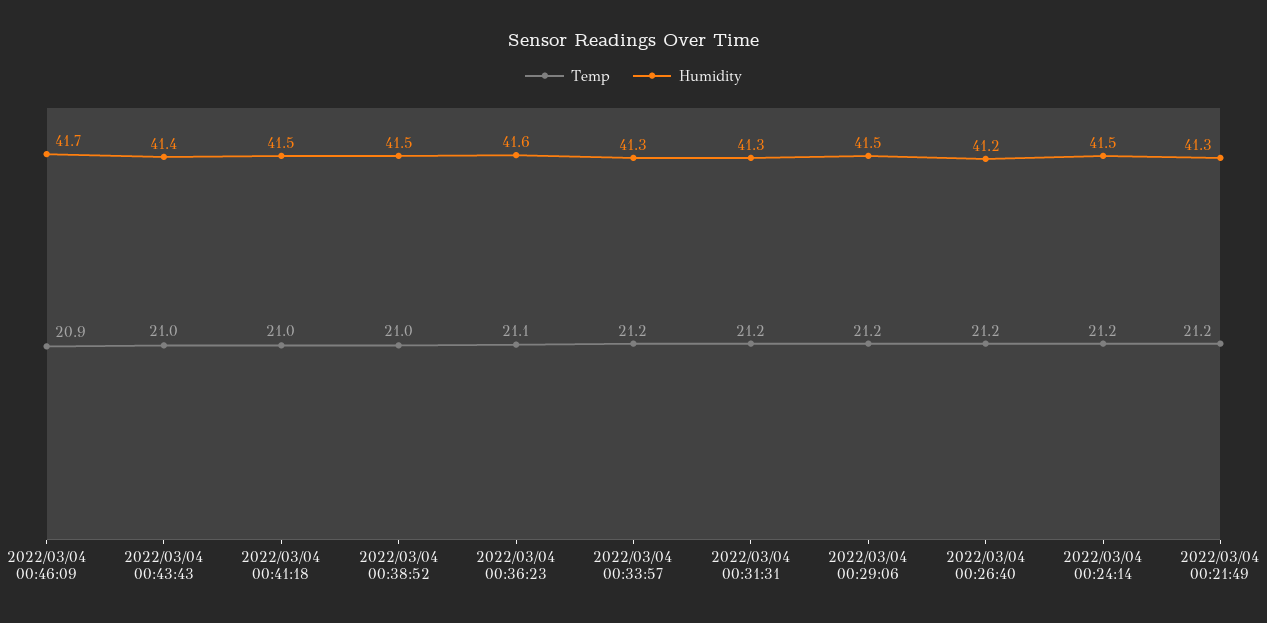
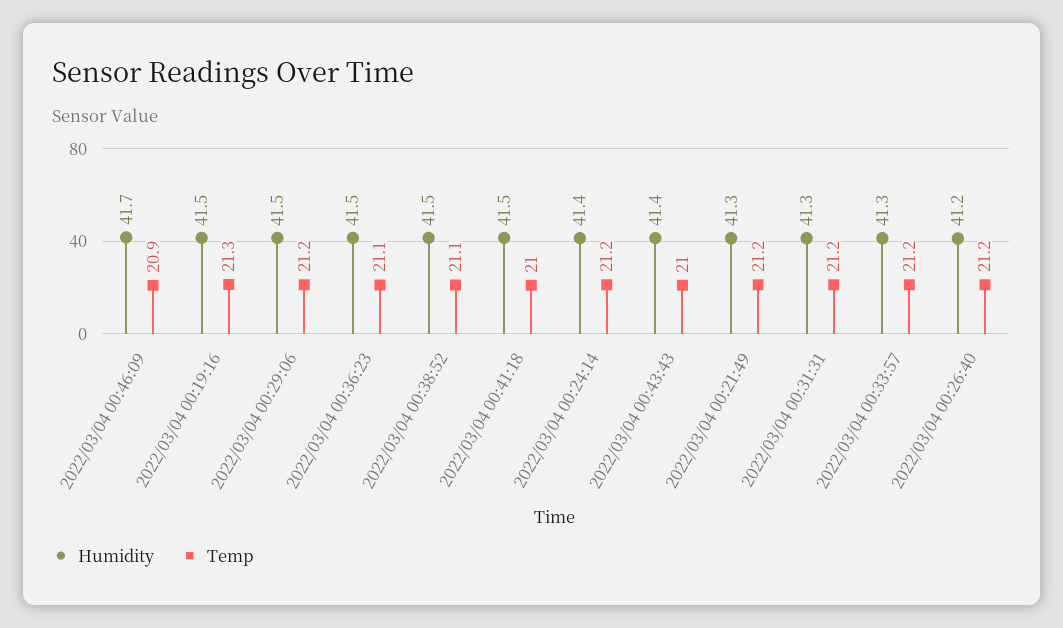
Temp, 2022/03/04 00:38:52: 21 -> 21.1
Humidity, 2022/03/04 00:36:23: 41.6 -> 41.5
Humidity, 2022/03/04 00:24:14: 41.5 -> 41.4
Humidity, 2022/03/04 00:19:16: none -> 41.5
Temp, 2022/03/04 00:19:16: none -> 21.3

